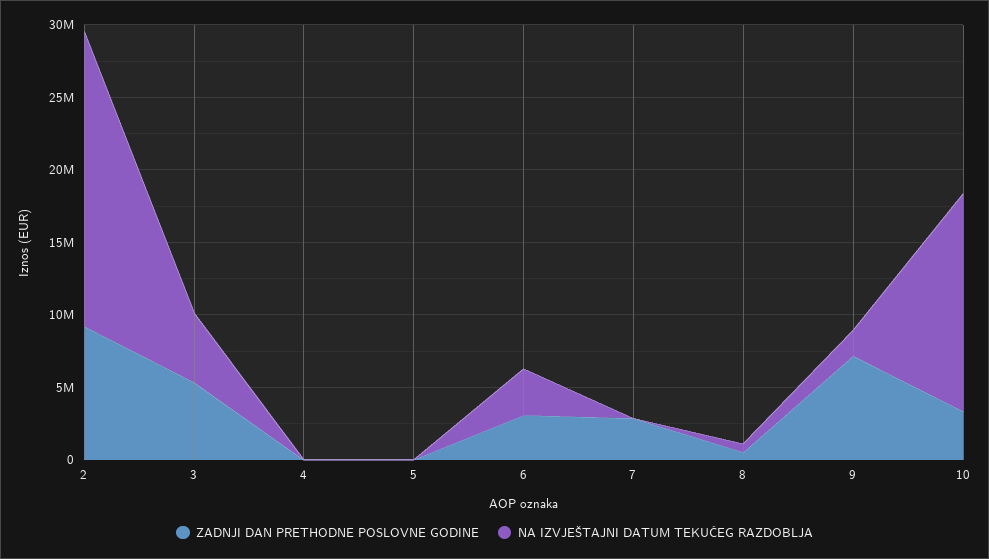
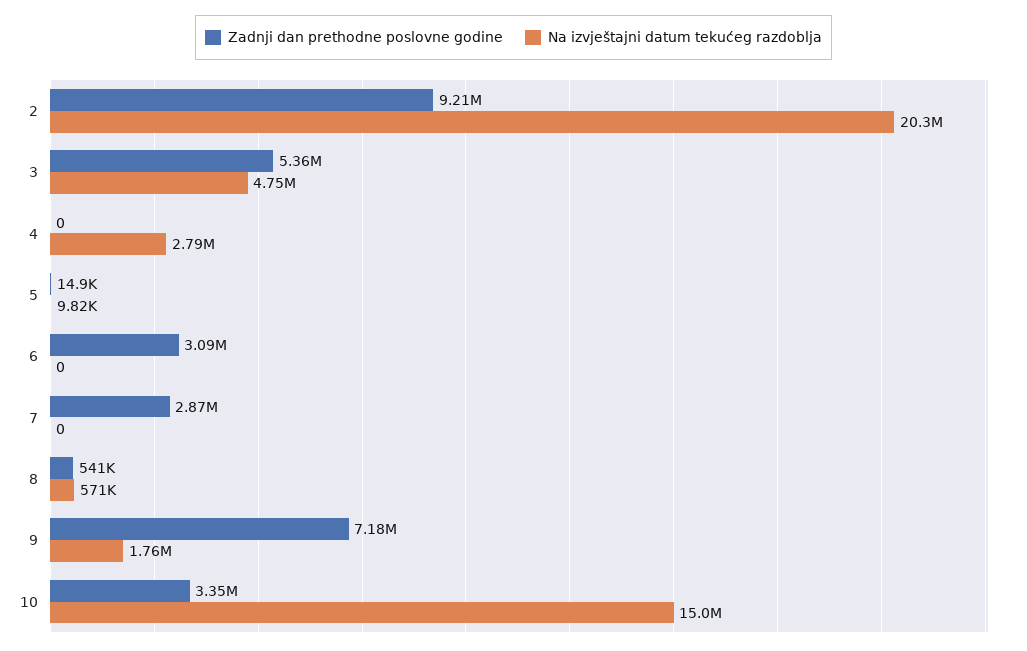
NA IZVJEŠTAJNI DATUM TEKUĆEG RAZDOBLJA, 4: 0 -> 2790000
NA IZVJEŠTAJNI DATUM TEKUĆEG RAZDOBLJA, 6: 3000000 -> 0

